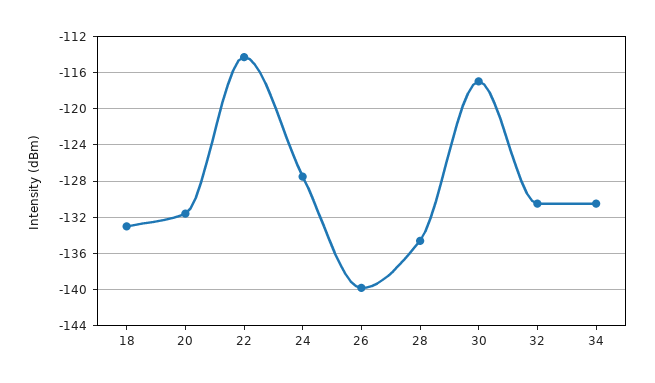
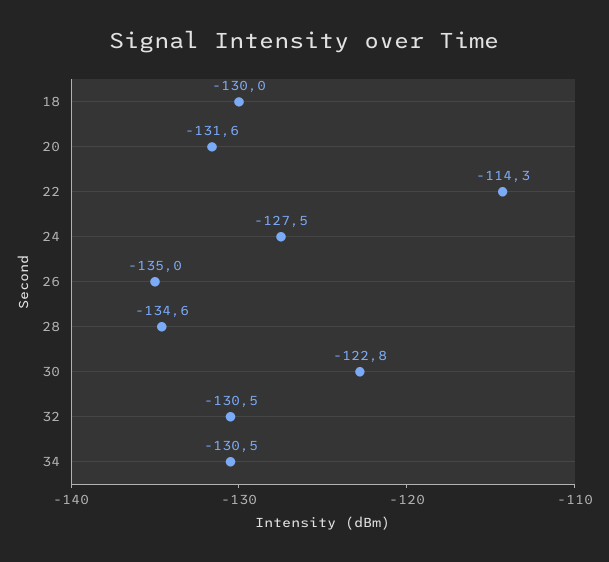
18: -133 -> -130
26: -140 -> -135
30: -117 -> -122.8

